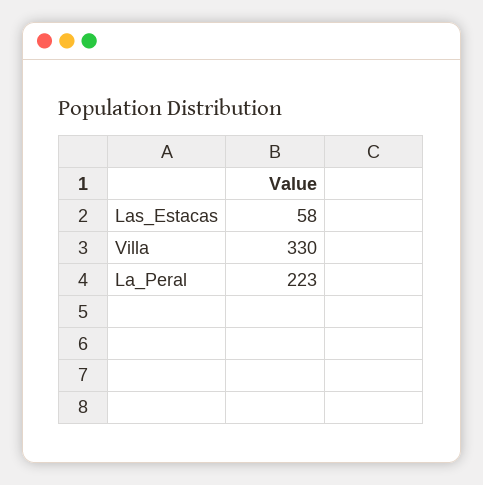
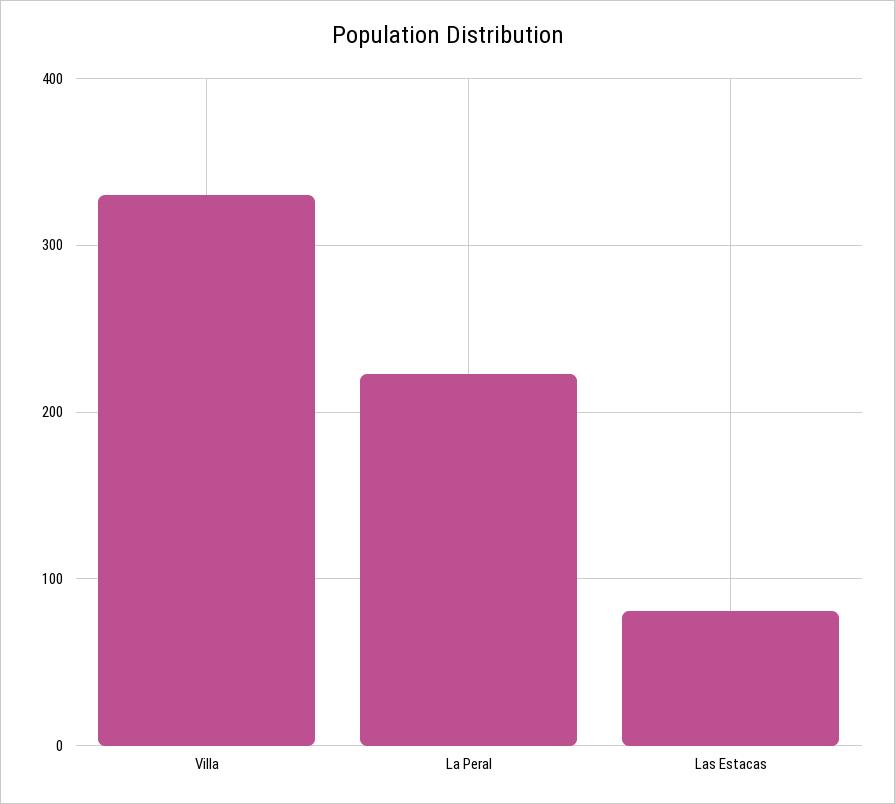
Las_Estacas: 58 -> 80

